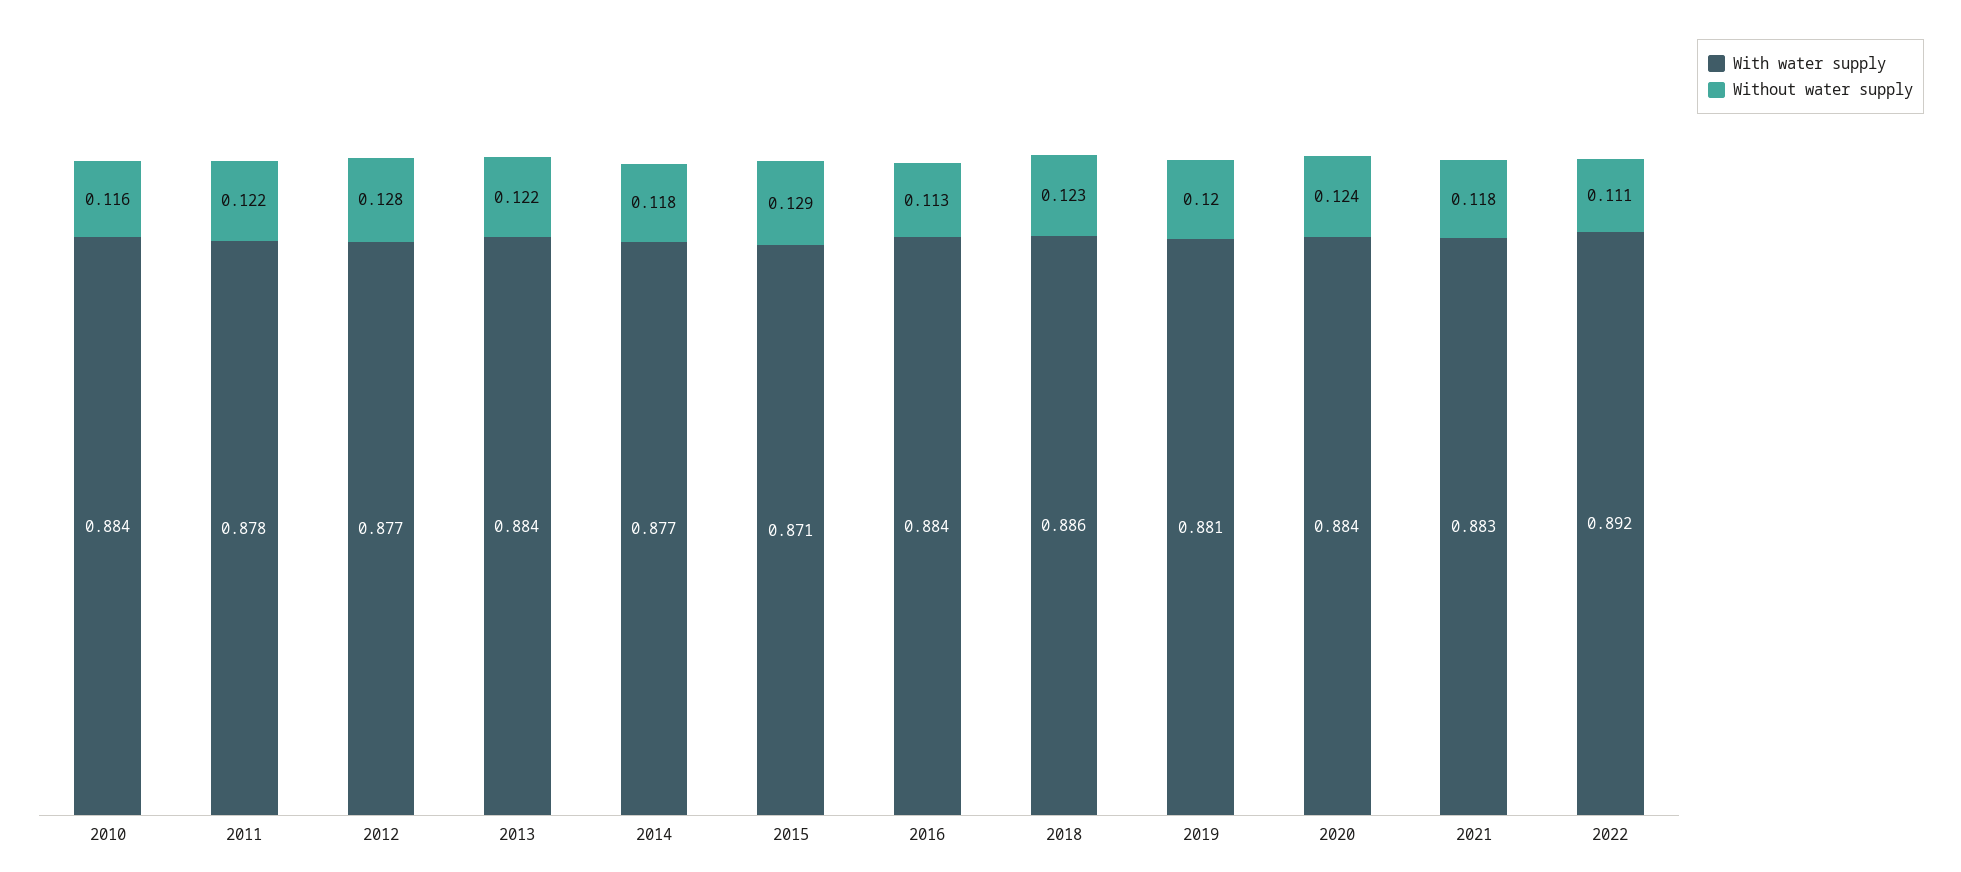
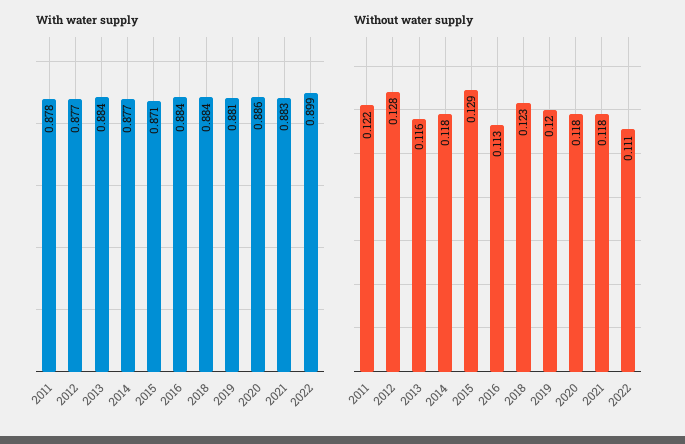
With water supply, 2010: 0.884 -> none
Without water supply, 2010: 0.116 -> none
Without water supply, 2013: 0.122 -> 0.116
With water supply, 2018: 0.886 -> 0.884
With water supply, 2020: 0.884 -> 0.886
Without water supply, 2020: 0.124 -> 0.118
With water supply, 2022: 0.892 -> 0.899

